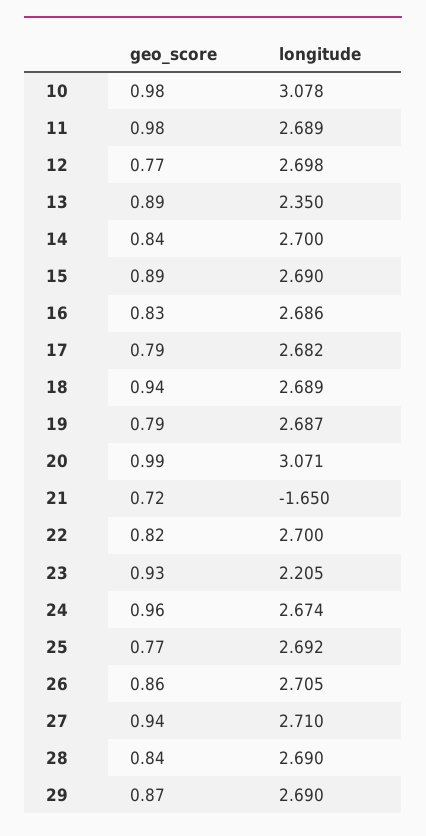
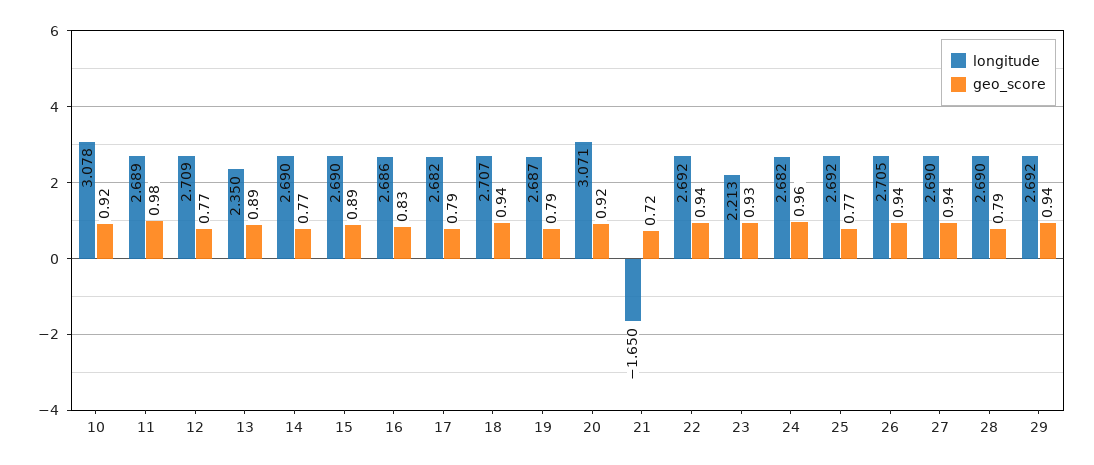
geo_score, 10: 0.98 -> 0.92
longitude, 12: 2.698 -> 2.709
geo_score, 14: 0.84 -> 0.77
longitude, 14: 2.7 -> 2.69
longitude, 18: 2.689 -> 2.707
geo_score, 20: 0.99 -> 0.92
geo_score, 22: 0.82 -> 0.94
longitude, 22: 2.7 -> 2.692
longitude, 23: 2.205 -> 2.213
longitude, 24: 2.674 -> 2.682
geo_score, 26: 0.86 -> 0.94
longitude, 27: 2.71 -> 2.69
geo_score, 28: 0.84 -> 0.79
geo_score, 29: 0.87 -> 0.94
longitude, 29: 2.69 -> 2.692

